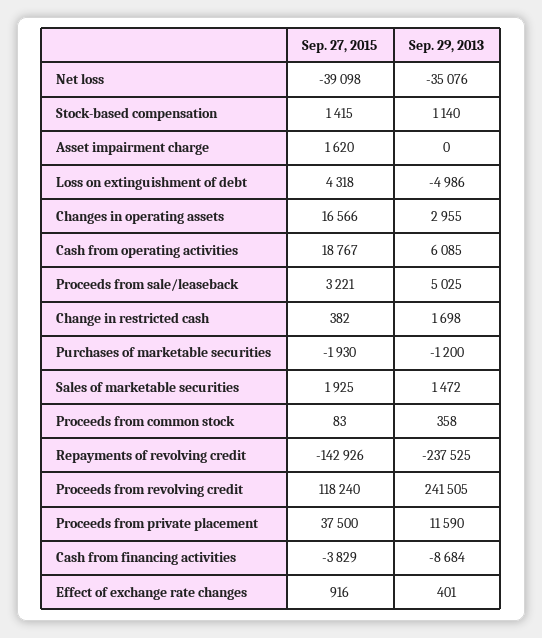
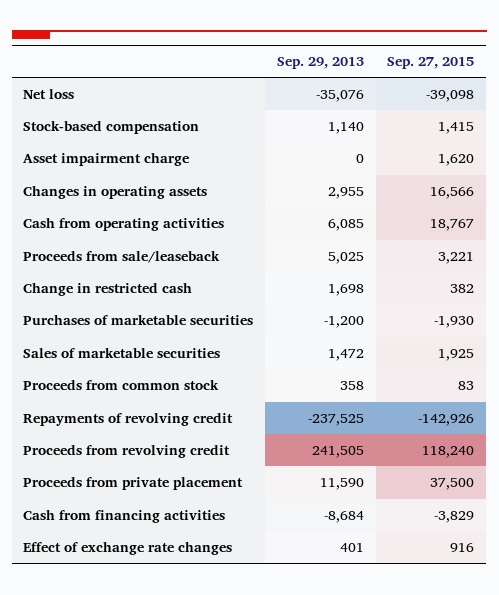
Sep. 27, 2015, Loss on extinguishment of debt: 4318 -> none
Sep. 29, 2013, Loss on extinguishment of debt: -4986 -> none

